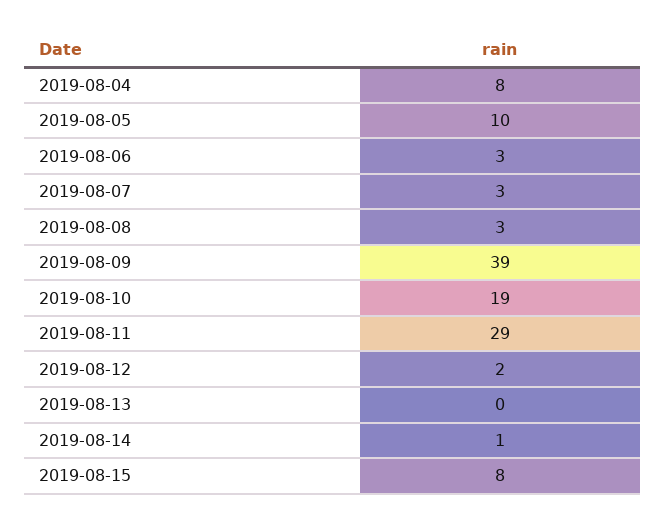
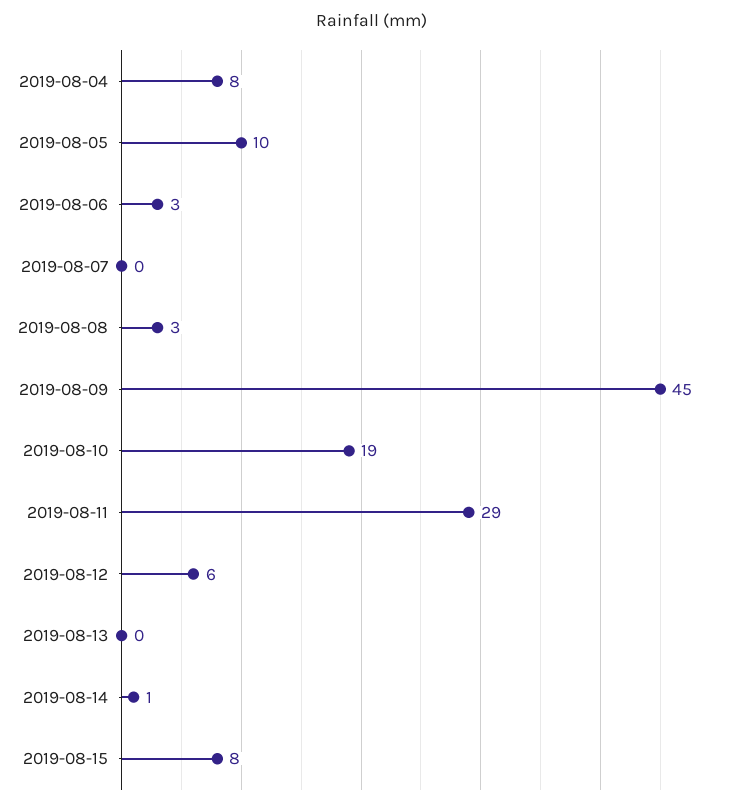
2019-08-07: 3 -> 0
2019-08-09: 39 -> 45
2019-08-12: 2 -> 6

